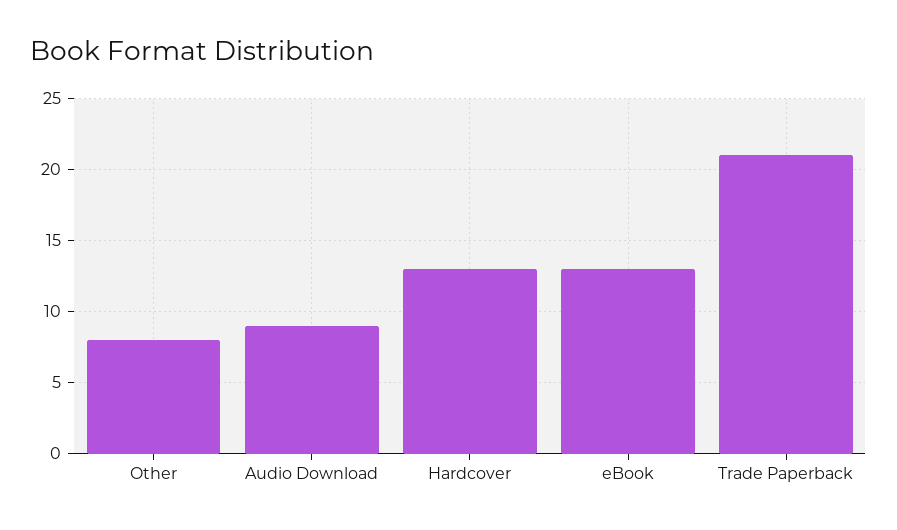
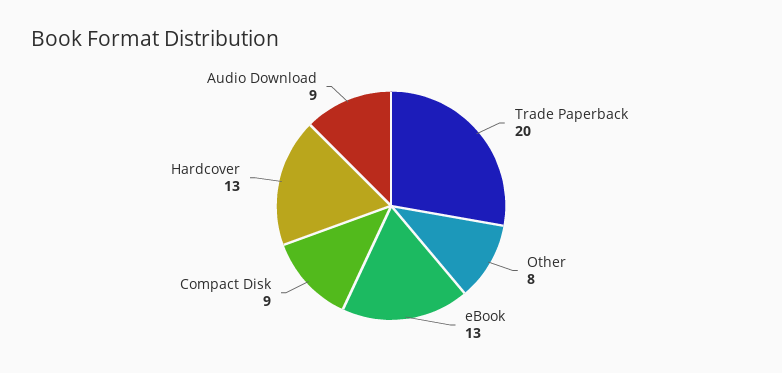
Trade Paperback: 21 -> 20
Compact Disk: none -> 9

